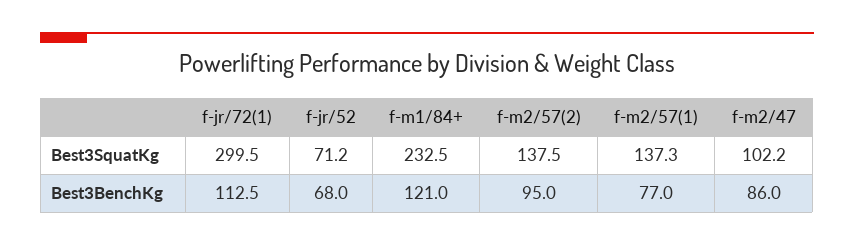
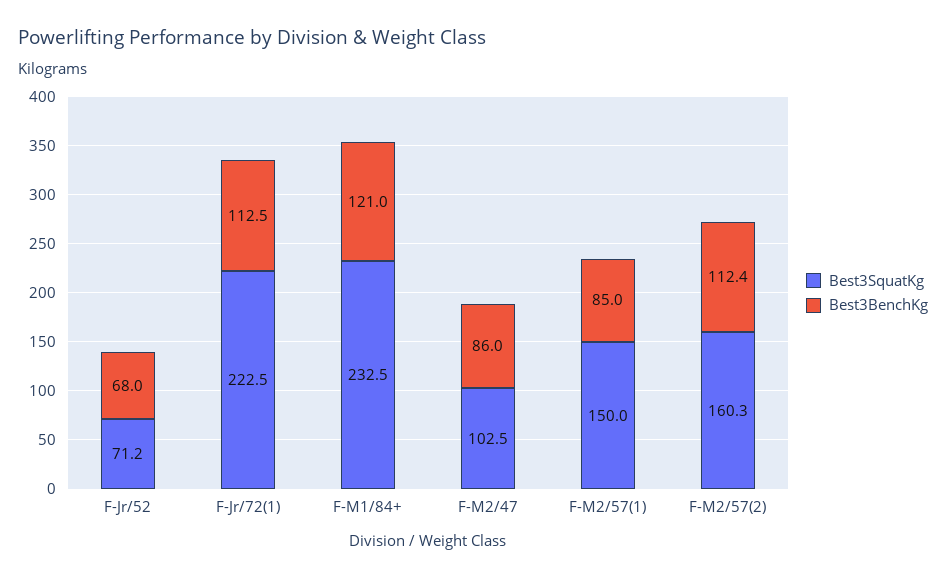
Best3SquatKg, f-jr/72(1): 299.5 -> 222.5
Best3SquatKg, f-m2/57(2): 137.5 -> 160.3
Best3SquatKg, f-m2/57(1): 137.3 -> 150
Best3SquatKg, f-m2/47: 102.2 -> 102.5
Best3BenchKg, f-m2/57(2): 95 -> 112.4
Best3BenchKg, f-m2/57(1): 77 -> 85

